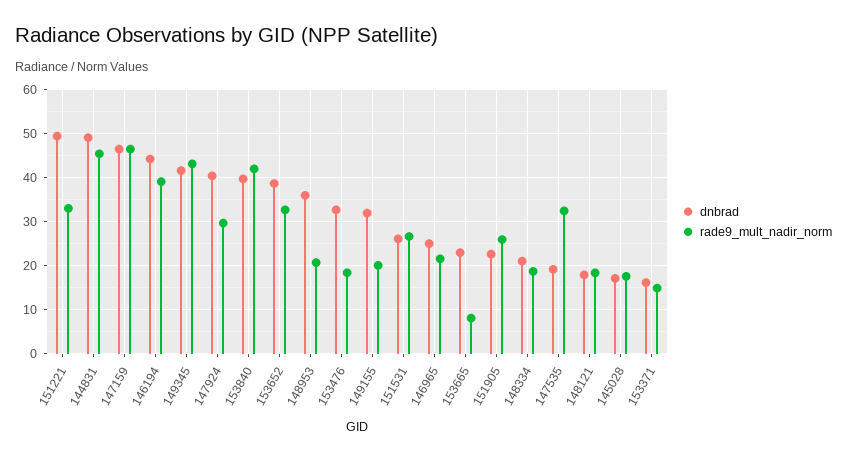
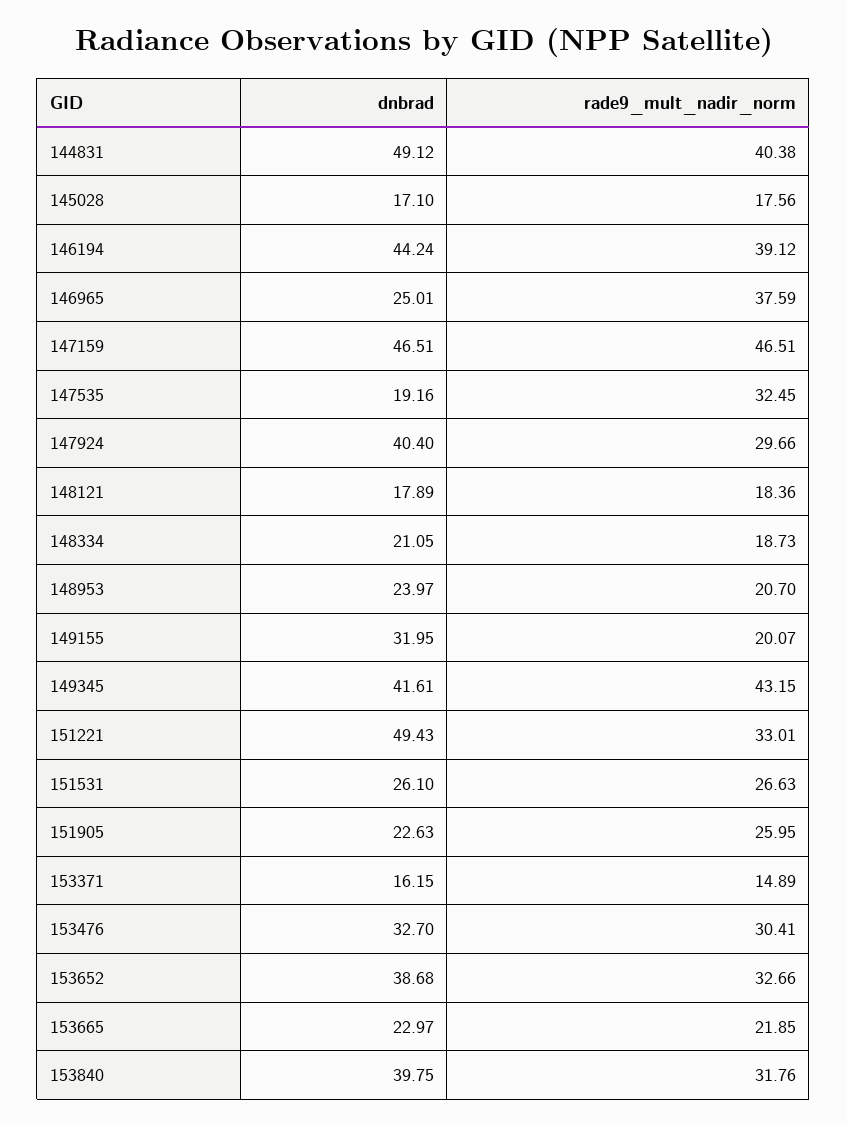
rade9_mult_nadir_norm, 144831: 46 -> 40.38
rade9_mult_nadir_norm, 153840: 42 -> 31.76
dnbrad, 148953: 36 -> 23.97
rade9_mult_nadir_norm, 153476: 18 -> 30.41
rade9_mult_nadir_norm, 146965: 22 -> 37.59
rade9_mult_nadir_norm, 153665: 8 -> 21.85

